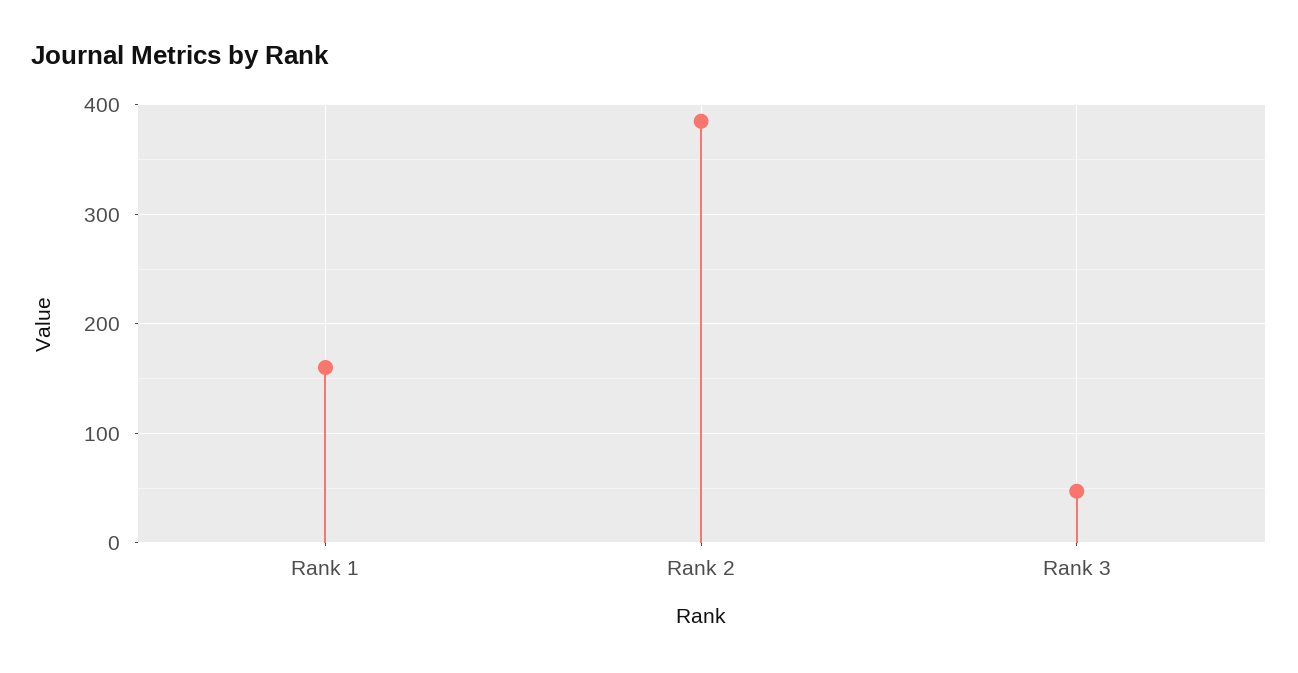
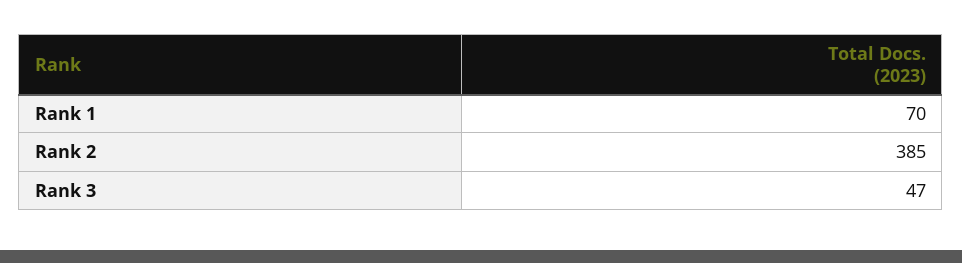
Rank 1: 160 -> 70

